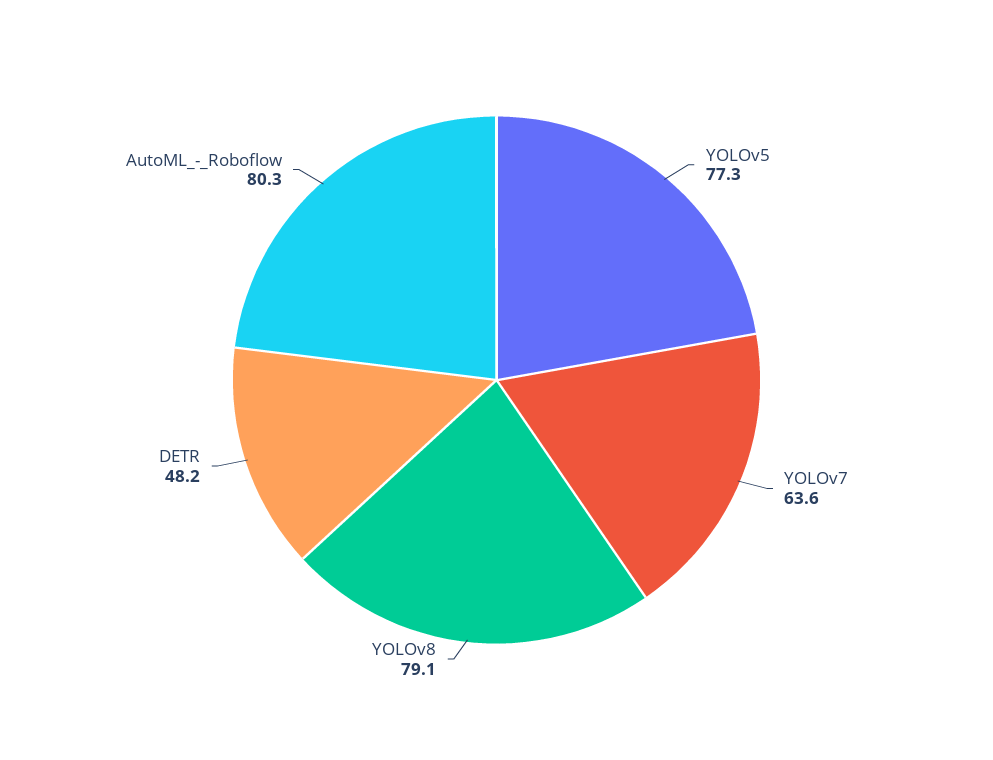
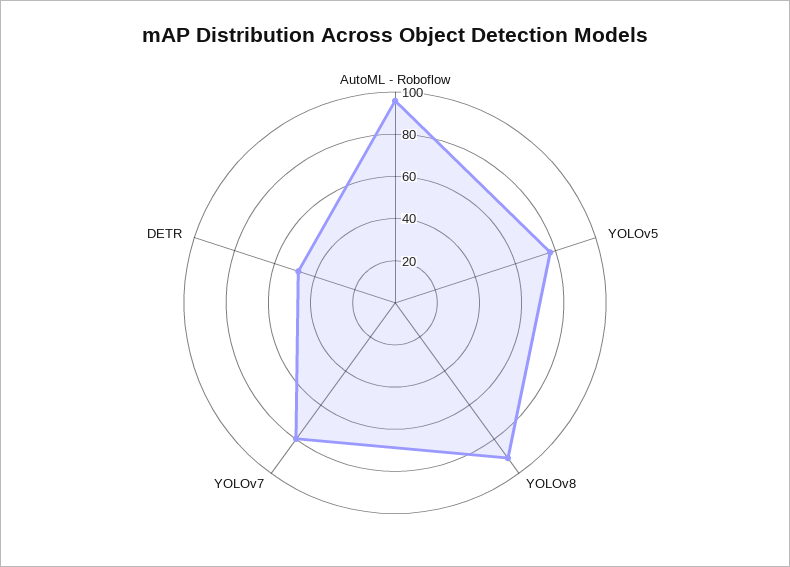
YOLOv7: 63.6 -> 80
YOLOv8: 79.1 -> 90
AutoML_-_Roboflow: 80.3 -> 95

